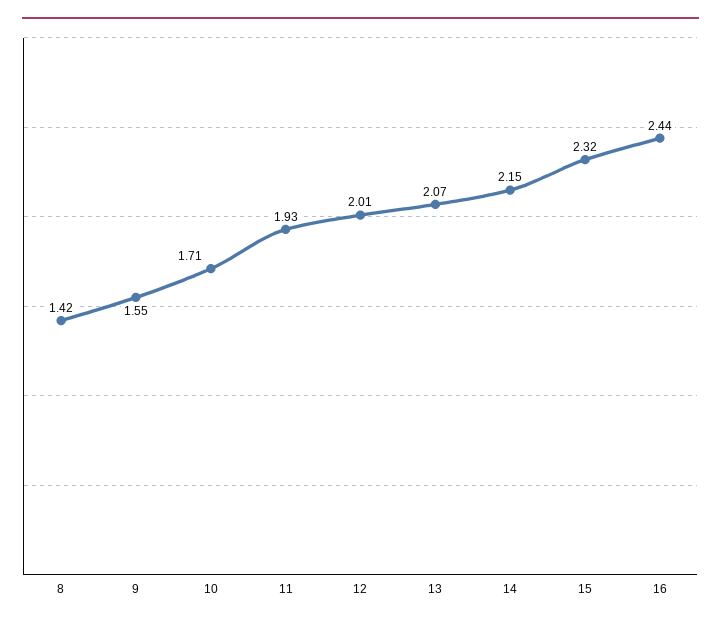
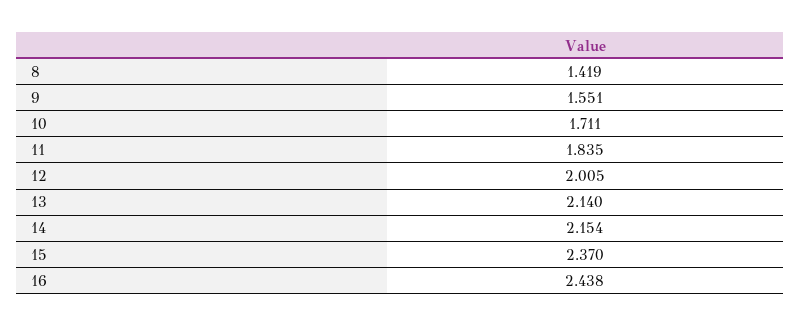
11: 1.93 -> 1.835
13: 2.07 -> 2.14
15: 2.32 -> 2.37

